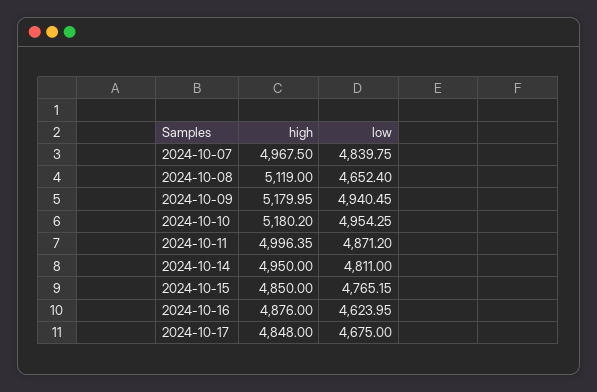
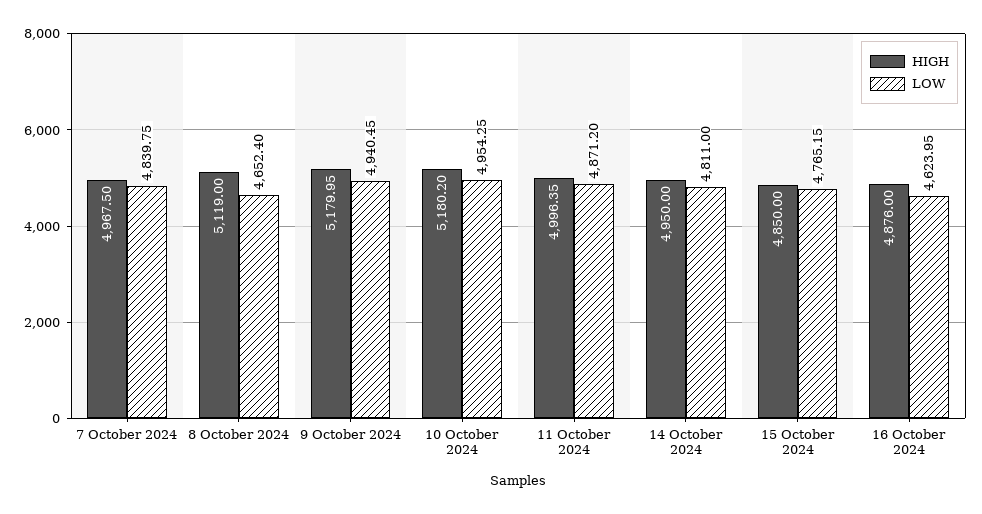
high, 2024-10-17: 4848 -> none
low, 2024-10-17: 4675 -> none

